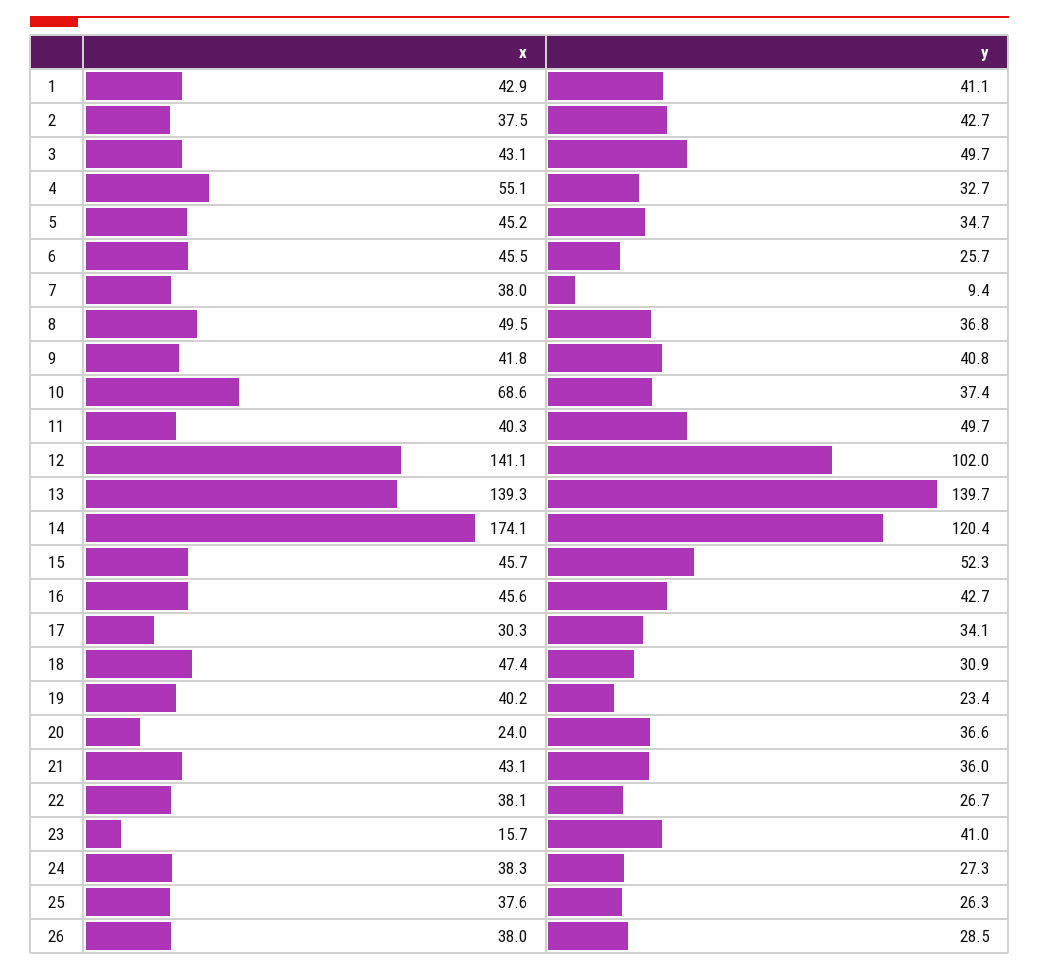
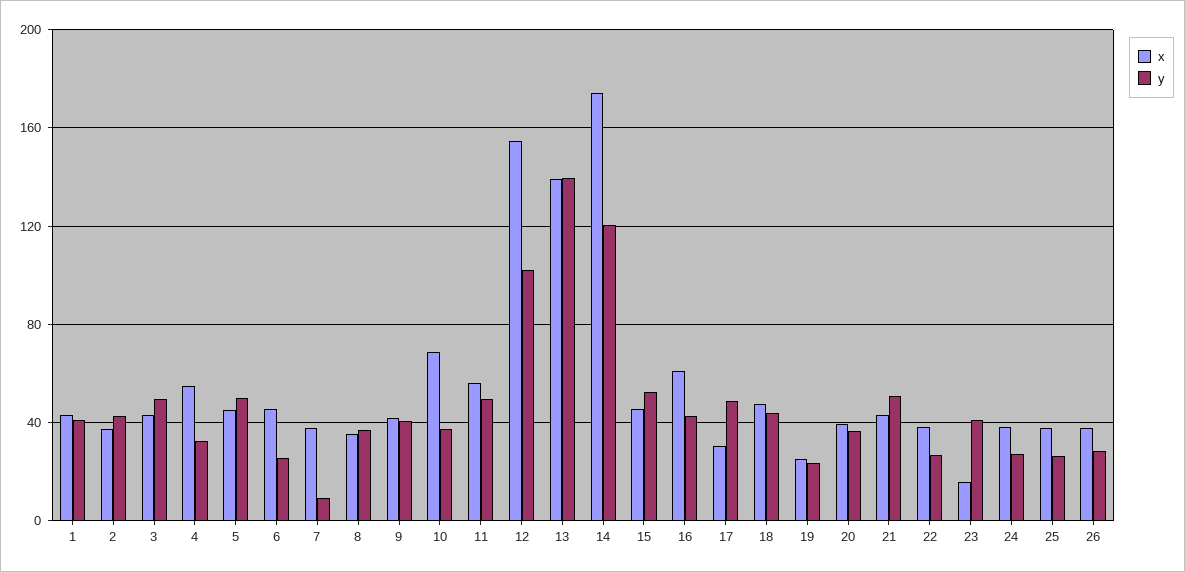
y, 5: 34.7 -> 50
x, 8: 49.5 -> 35
x, 11: 40.3 -> 55
x, 12: 141.1 -> 155
x, 16: 45.6 -> 60
y, 17: 34.1 -> 50
y, 18: 30.9 -> 45
x, 19: 40.2 -> 25
x, 20: 24 -> 40
y, 21: 36 -> 50

